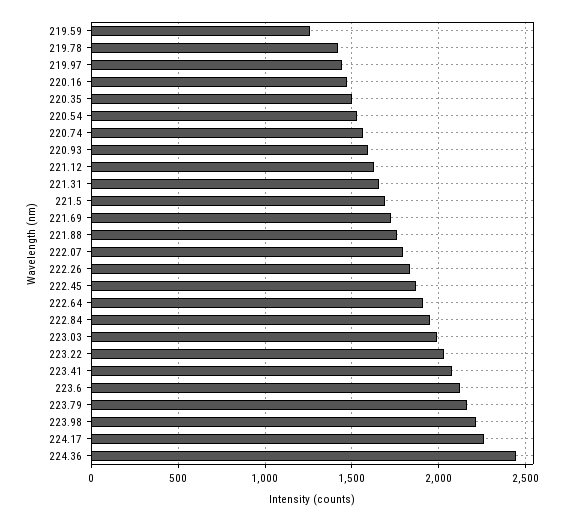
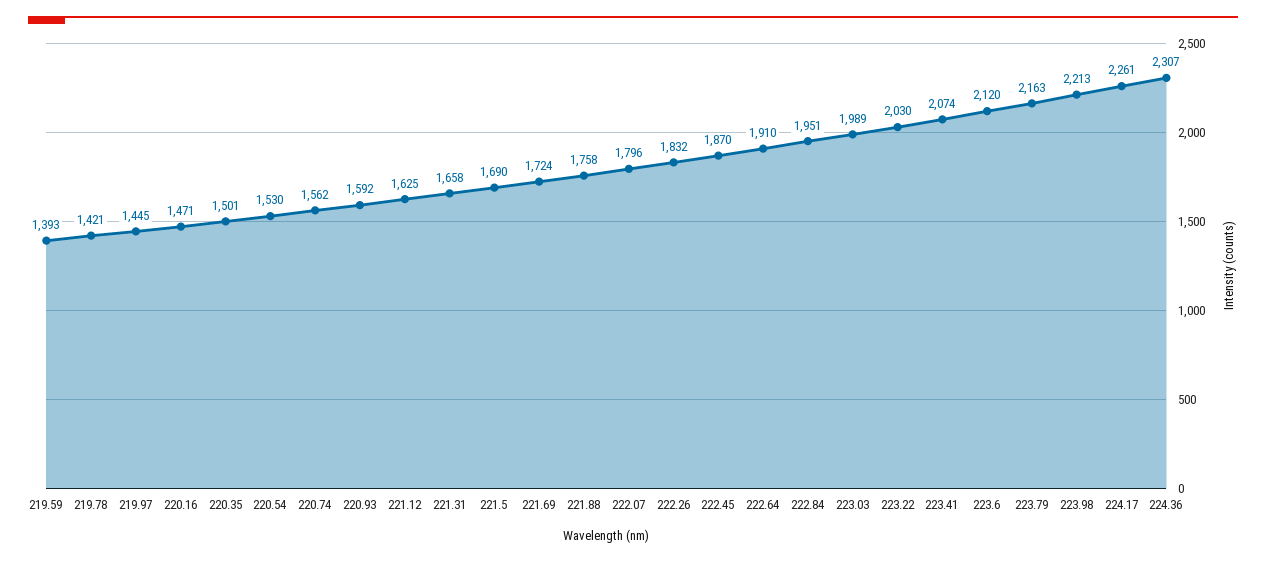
219.59: 1250 -> 1393
224.36: 2450 -> 2307

